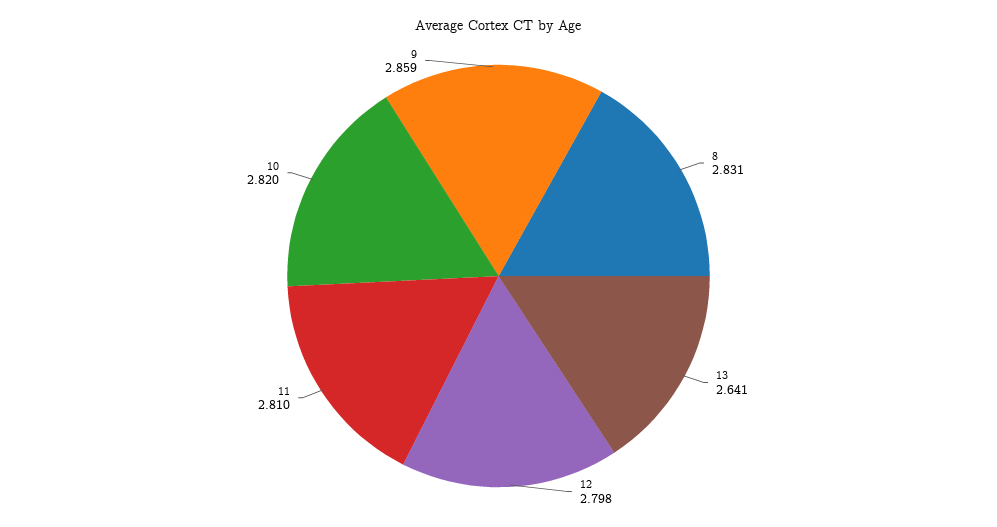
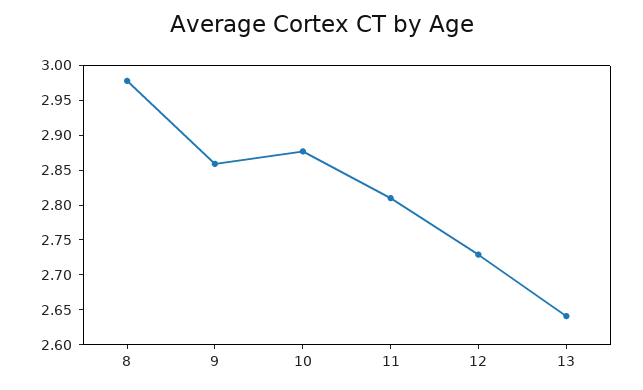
8: 2.831 -> 2.975
12: 2.798 -> 2.725
10: 2.82 -> 2.875

